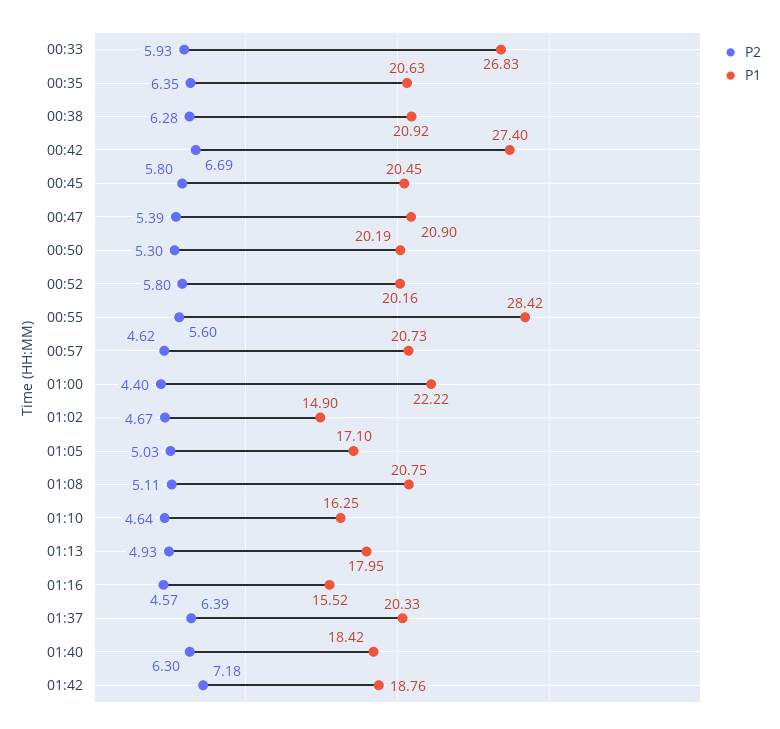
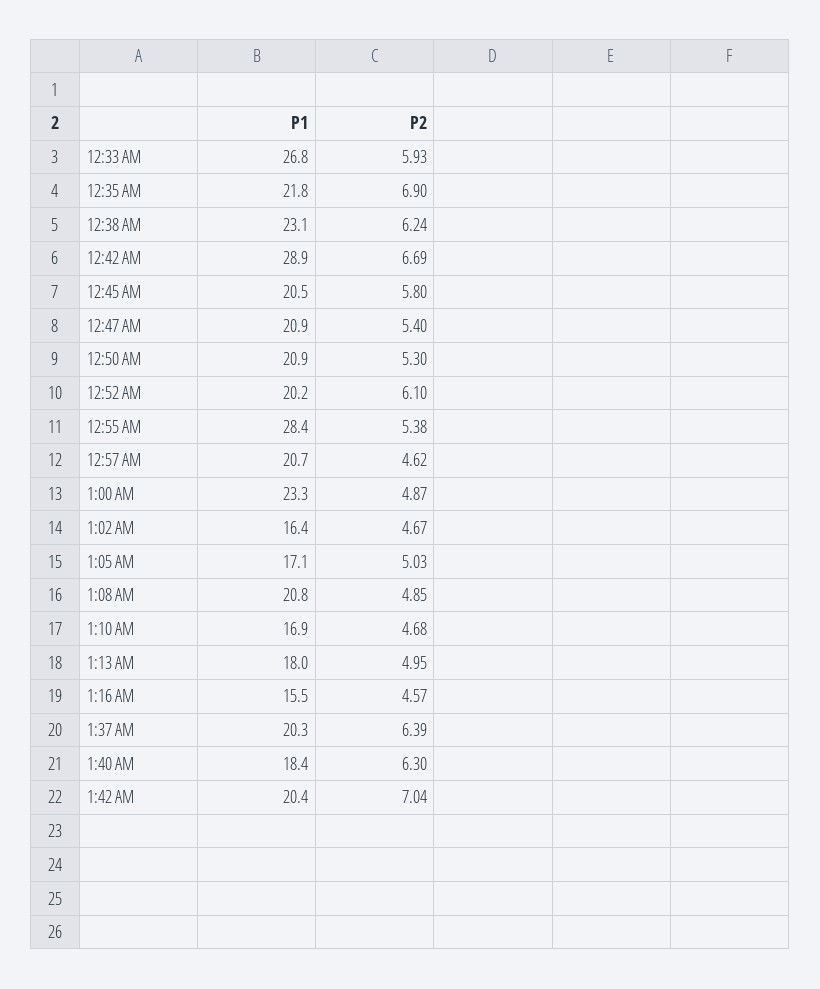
P2, 00:35: 6.35 -> 6.9
P1, 00:35: 20.63 -> 21.8
P2, 00:38: 6.28 -> 6.24
P1, 00:38: 20.92 -> 23.1
P1, 00:42: 27.4 -> 28.9
P2, 00:47: 5.39 -> 5.4
P1, 00:50: 20.19 -> 20.9
P2, 00:52: 5.8 -> 6.1
P2, 00:55: 5.6 -> 5.38
P2, 01:00: 4.4 -> 4.87
P1, 01:00: 22.22 -> 23.3
P1, 01:02: 14.9 -> 16.4
P2, 01:08: 5.11 -> 4.85
P2, 01:10: 4.64 -> 4.68
P1, 01:10: 16.25 -> 16.9
P2, 01:13: 4.93 -> 4.95
P2, 01:42: 7.18 -> 7.04
P1, 01:42: 18.76 -> 20.4

